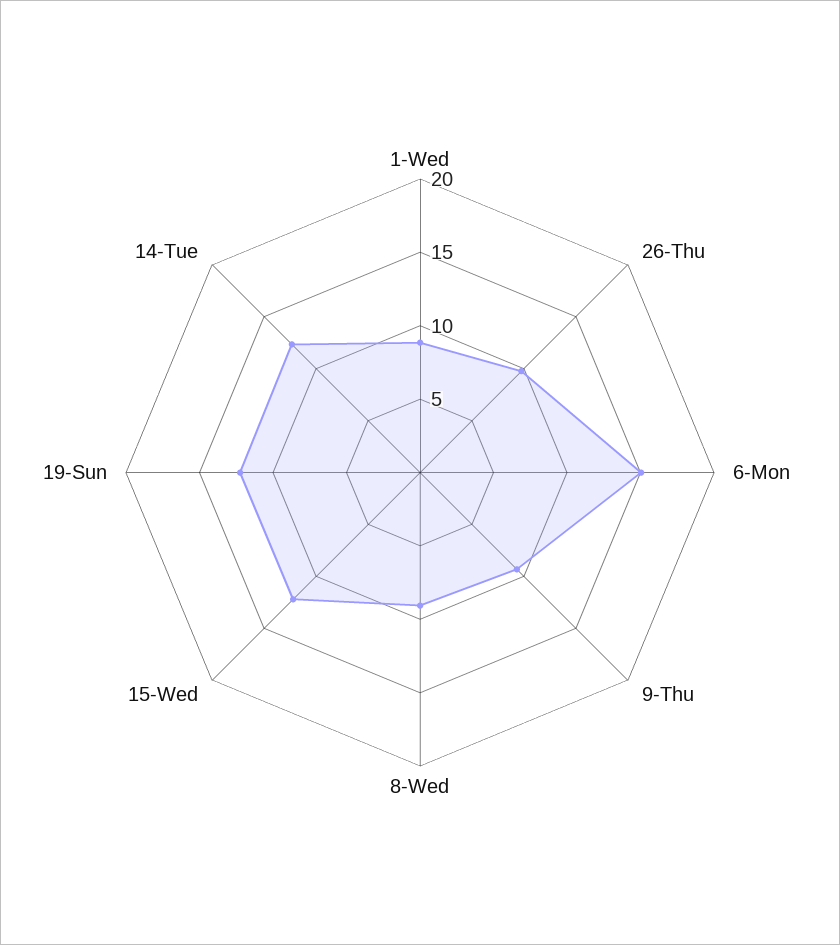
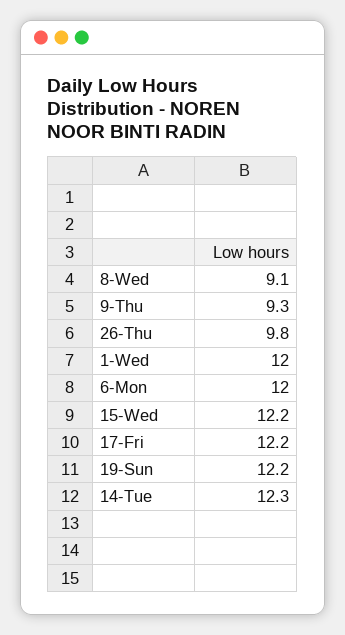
1-Wed: 9 -> 12
6-Mon: 15 -> 12
17-Fri: none -> 12.2

